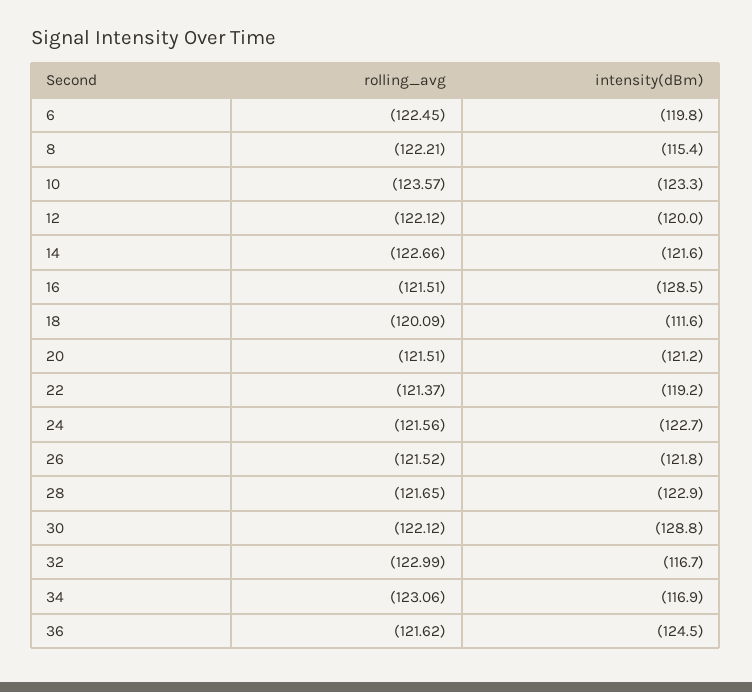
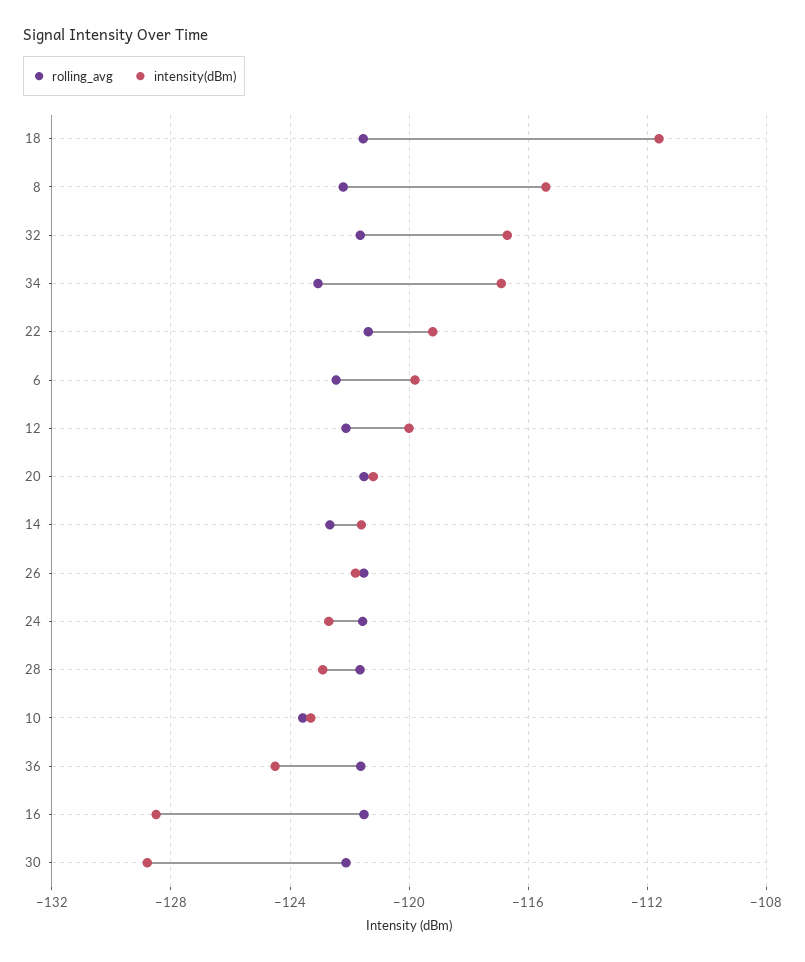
rolling_avg, 18: -120.09 -> -121.5
rolling_avg, 32: -122.99 -> -121.5

